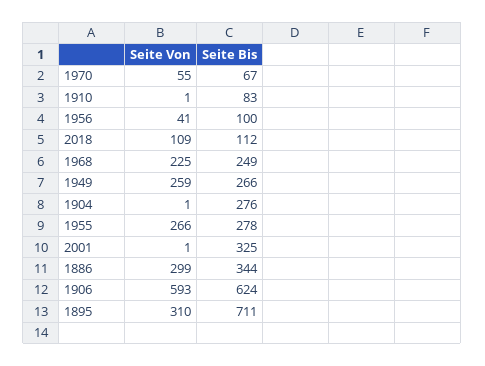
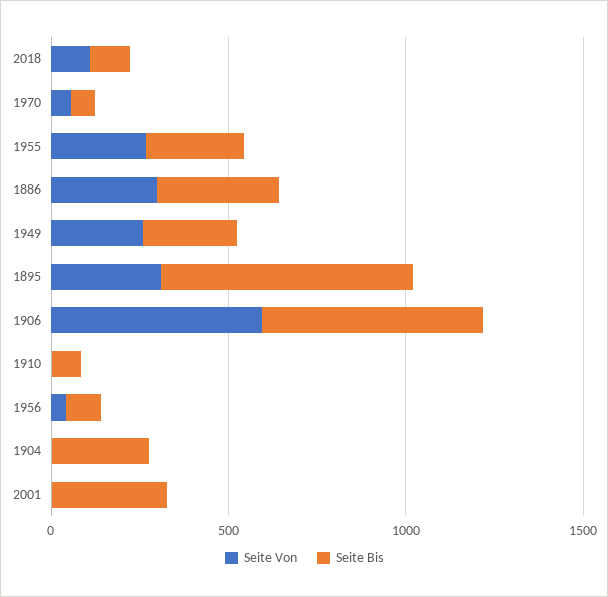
Seite Von, 1968: 225 -> none
Seite Bis, 1968: 249 -> none

